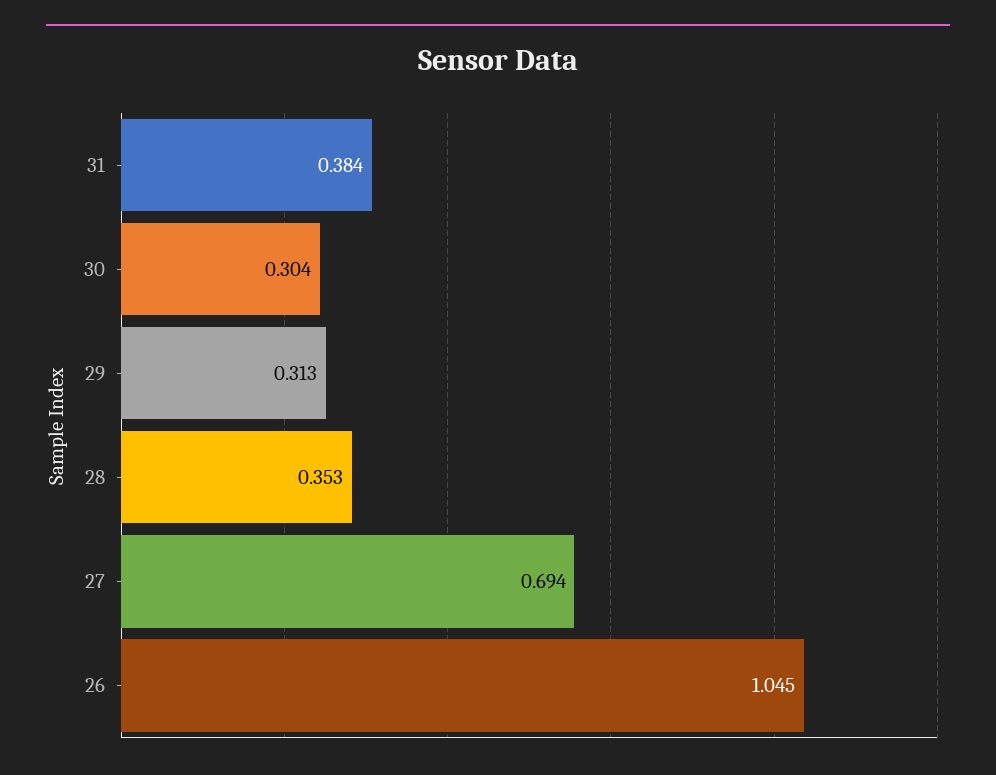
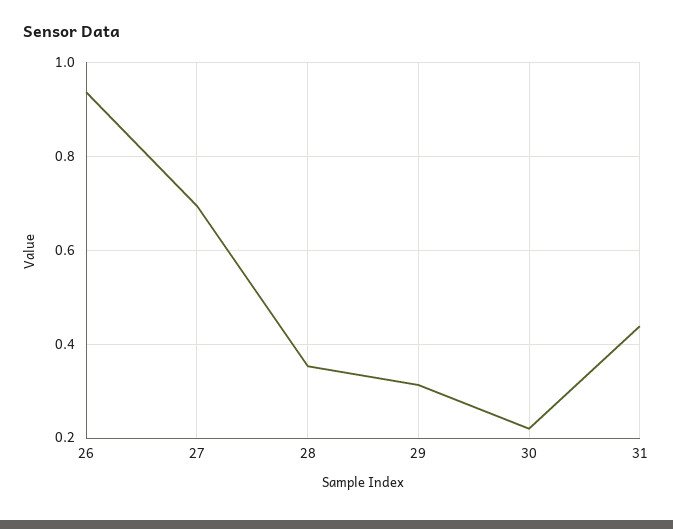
31: 0.384 -> 0.44
30: 0.304 -> 0.22
26: 1.045 -> 0.94

